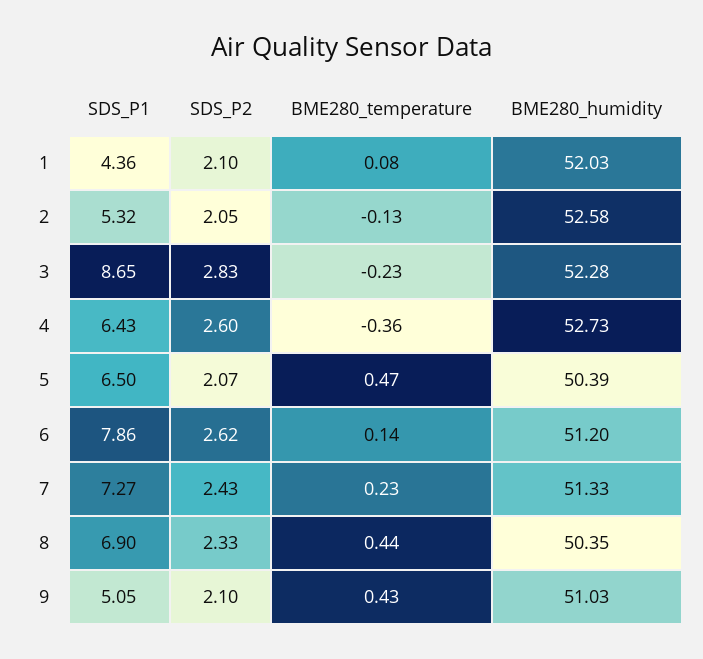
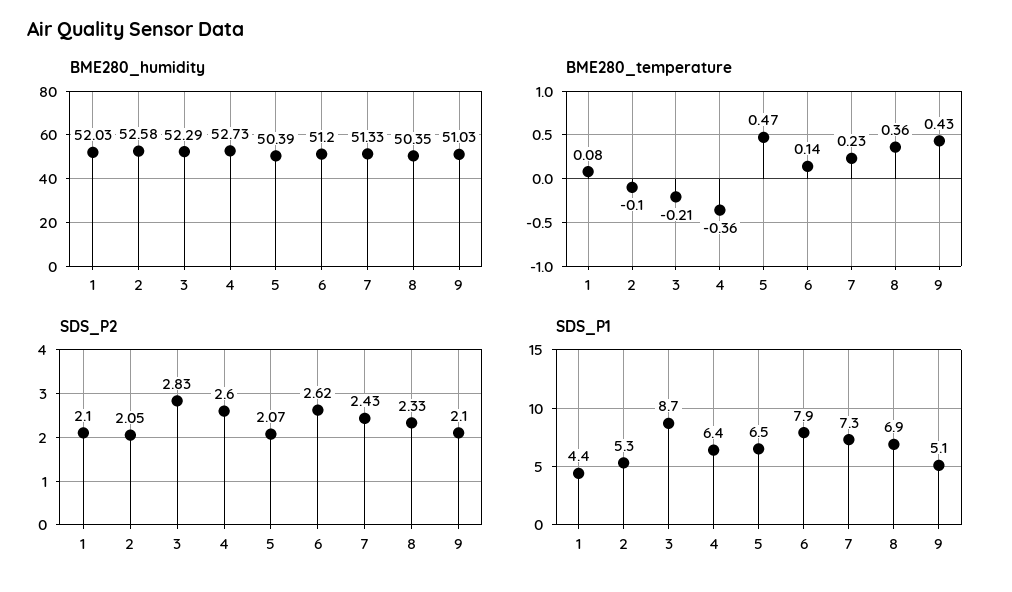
BME280_temperature, 2: -0.13 -> -0.1
BME280_temperature, 3: -0.23 -> -0.21
BME280_humidity, 3: 52.28 -> 52.29
BME280_temperature, 8: 0.44 -> 0.36

